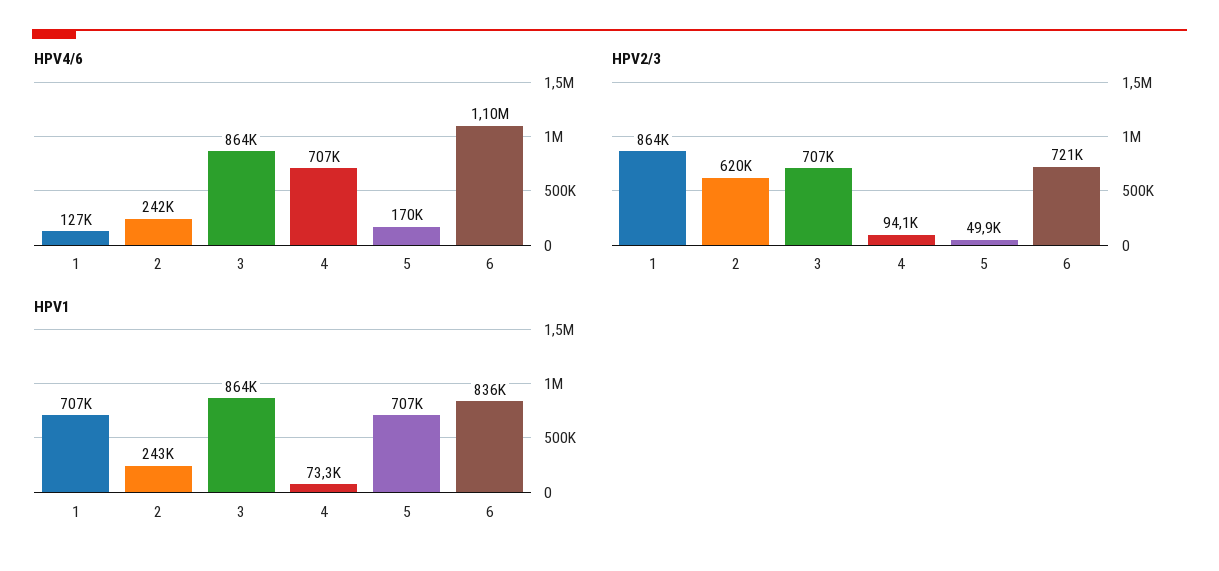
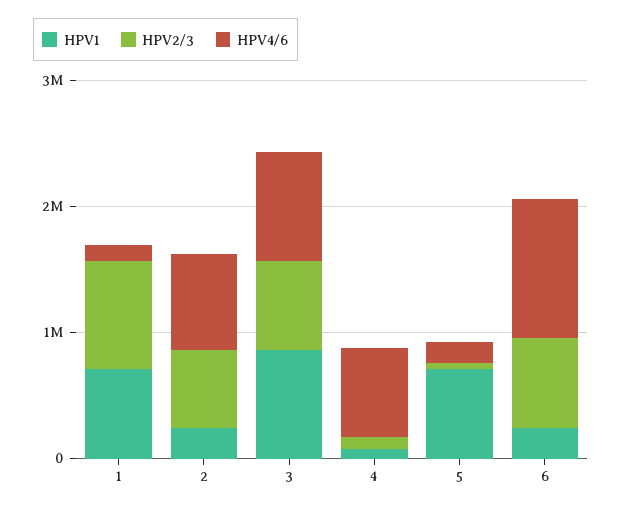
HPV4/6, 2: 242000 -> 800000
HPV1, 6: 836000 -> 200000

